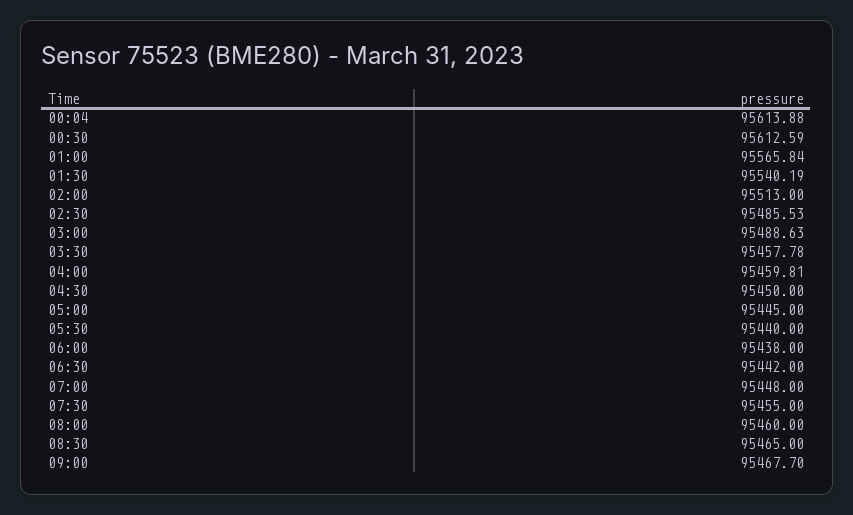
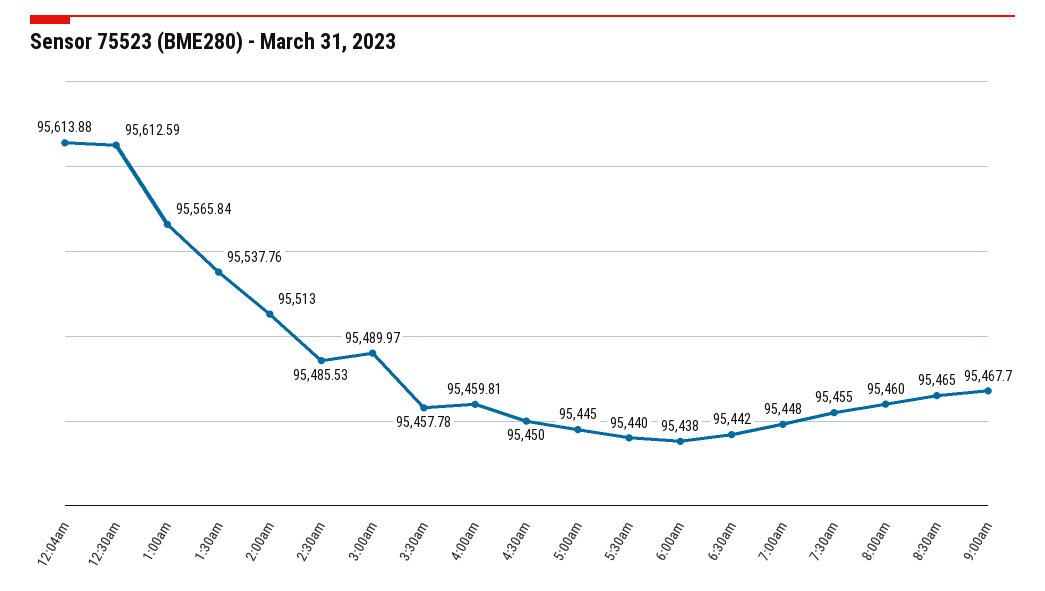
01:30: 95540.19 -> 95537.76
03:00: 95488.63 -> 95489.97

